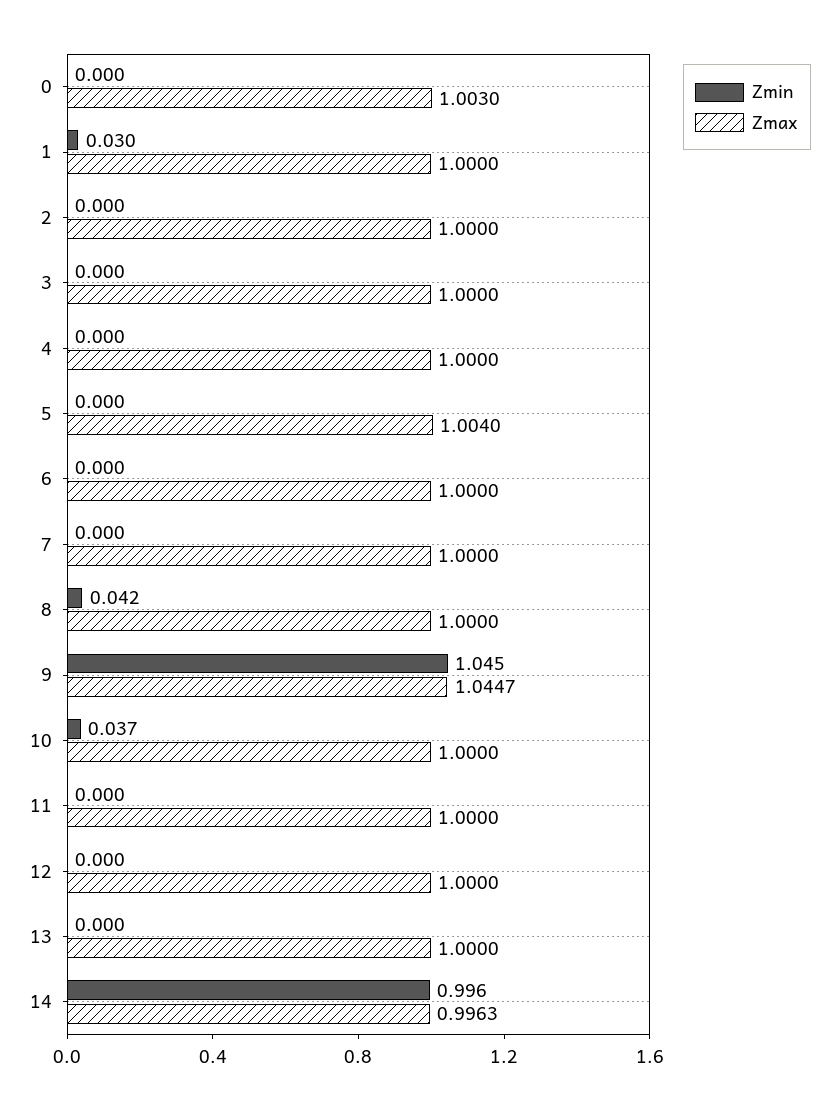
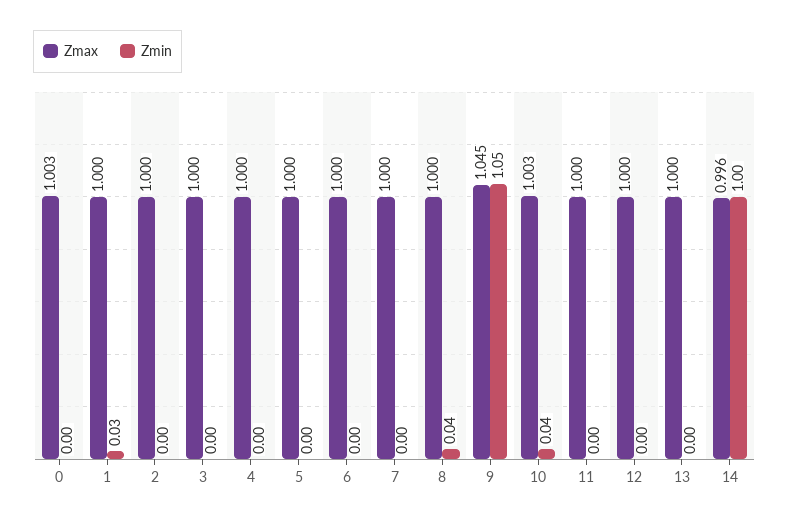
Zmax, 5: 1.004 -> 1
Zmax, 10: 1 -> 1.003

